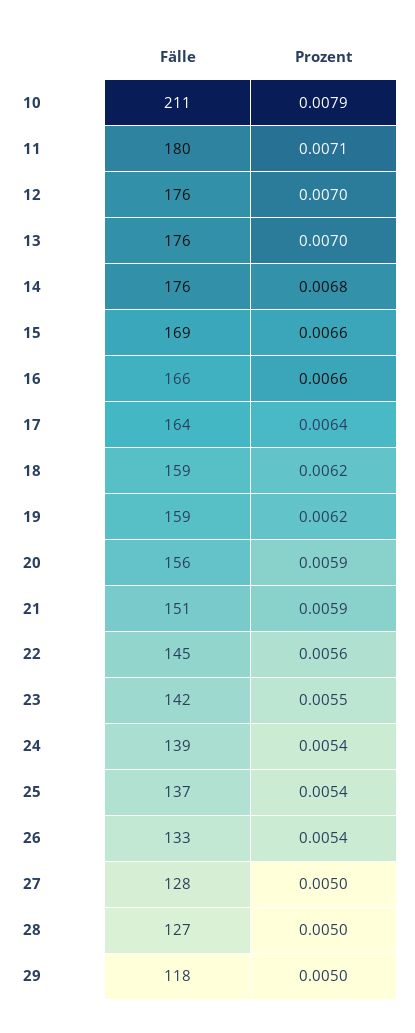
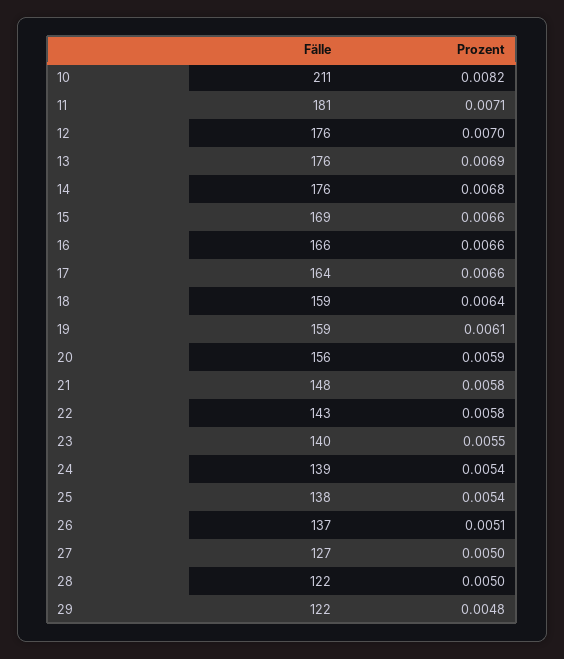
Prozent, 10: 0.0079 -> 0.0082
Fälle, 11: 180 -> 181
Prozent, 13: 0.007 -> 0.0069
Prozent, 17: 0.0064 -> 0.0066
Prozent, 18: 0.0062 -> 0.0064
Prozent, 19: 0.0062 -> 0.0061
Fälle, 21: 151 -> 148
Prozent, 21: 0.0059 -> 0.0058
Fälle, 22: 145 -> 143
Prozent, 22: 0.0056 -> 0.0058
Fälle, 23: 142 -> 140
Fälle, 25: 137 -> 138
Fälle, 26: 133 -> 137
Prozent, 26: 0.0054 -> 0.0051
Fälle, 27: 128 -> 127
Fälle, 28: 127 -> 122
Fälle, 29: 118 -> 122
Prozent, 29: 0.005 -> 0.0048

